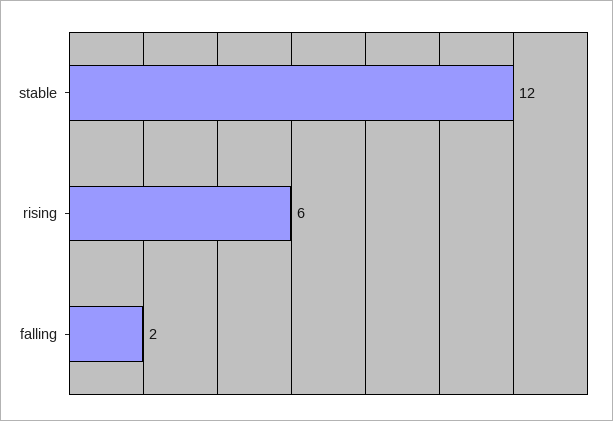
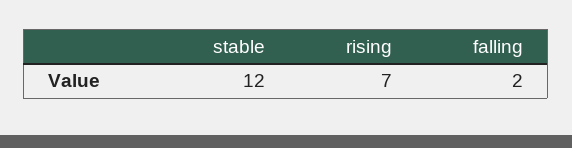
rising: 6 -> 7

